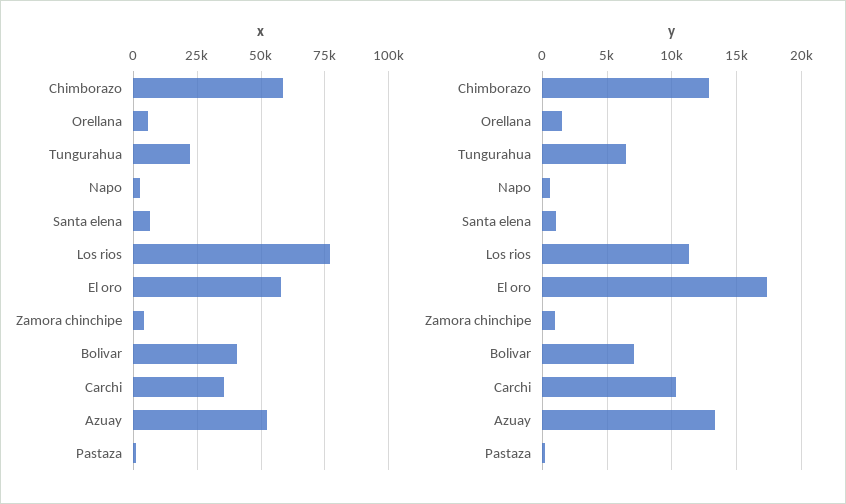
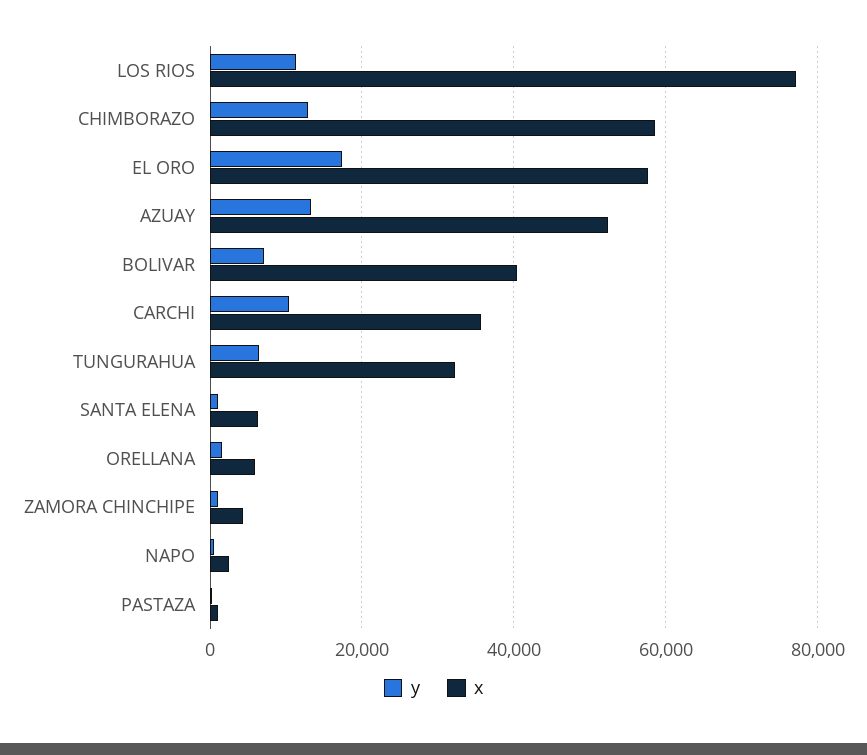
x, Tungurahua: 22500 -> 32000

